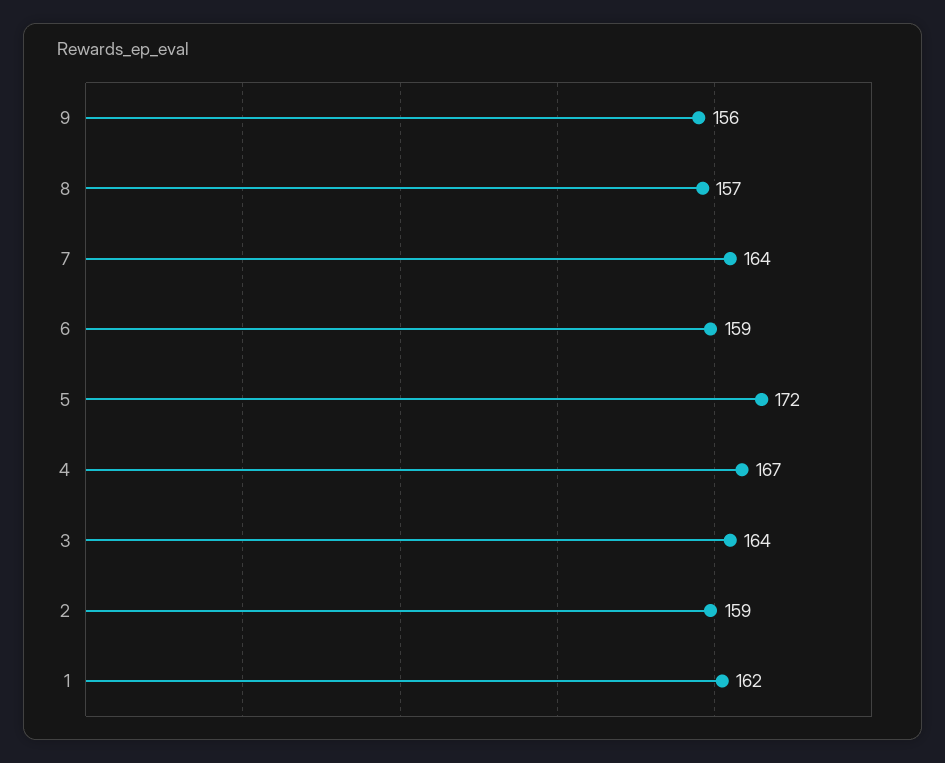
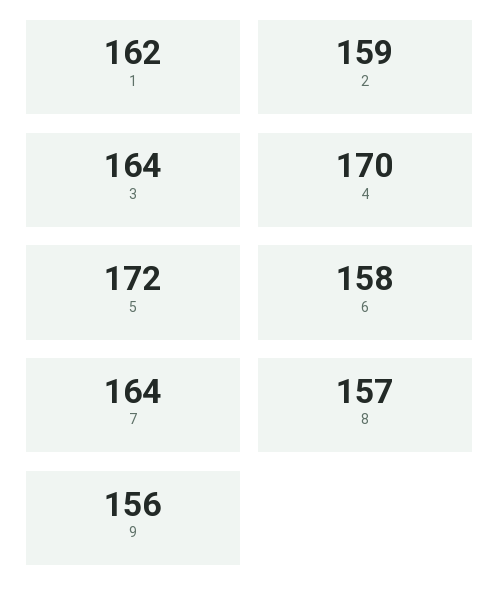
6: 159 -> 158
4: 167 -> 170

